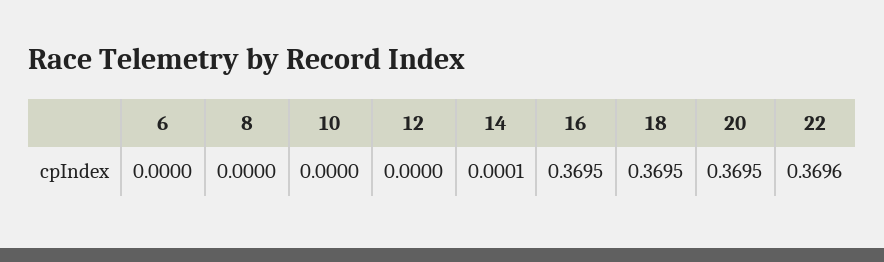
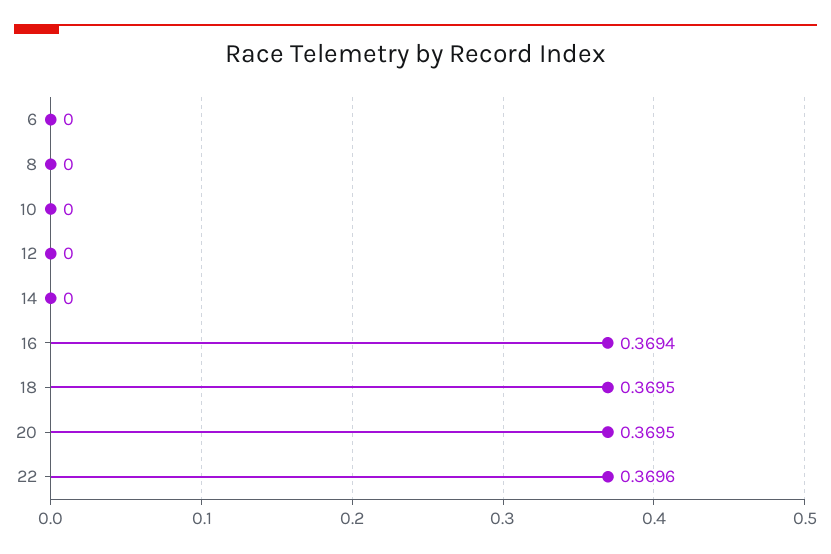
14: 0.0001 -> 0
16: 0.3695 -> 0.3694

